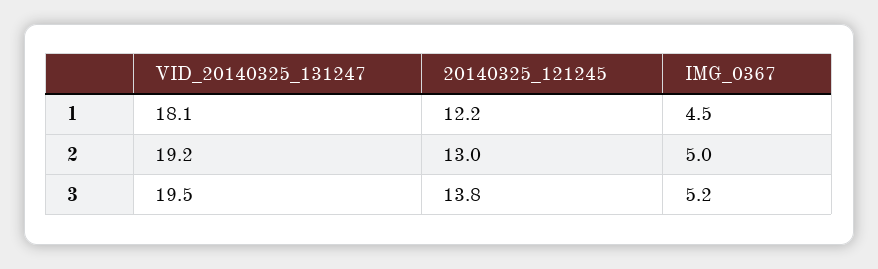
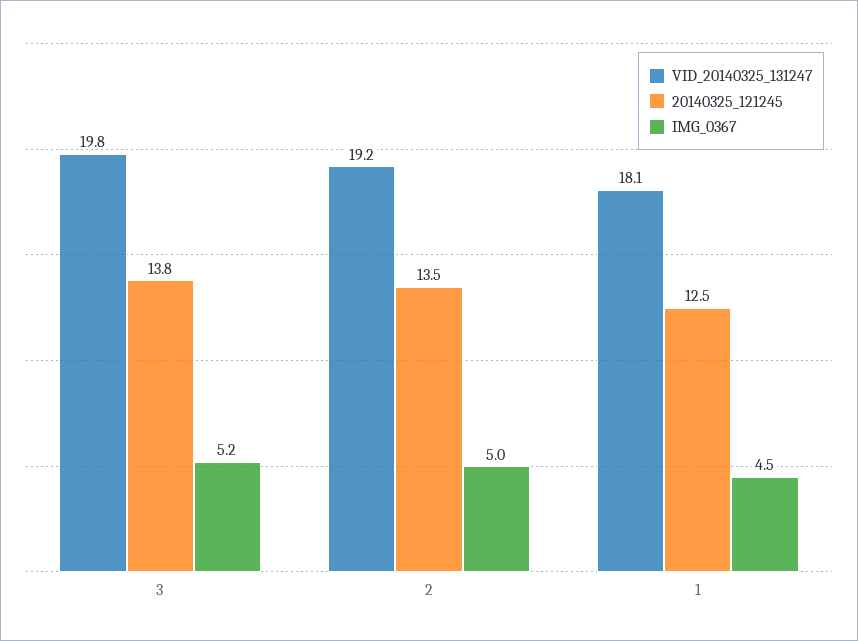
20140325_121245, 1: 12.2 -> 12.5
20140325_121245, 2: 13 -> 13.5
VID_20140325_131247, 3: 19.5 -> 19.8

